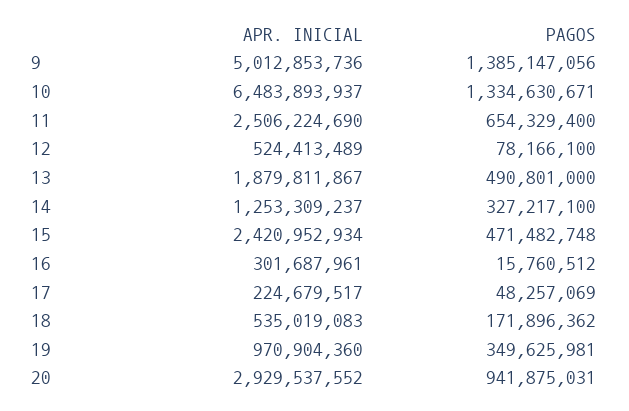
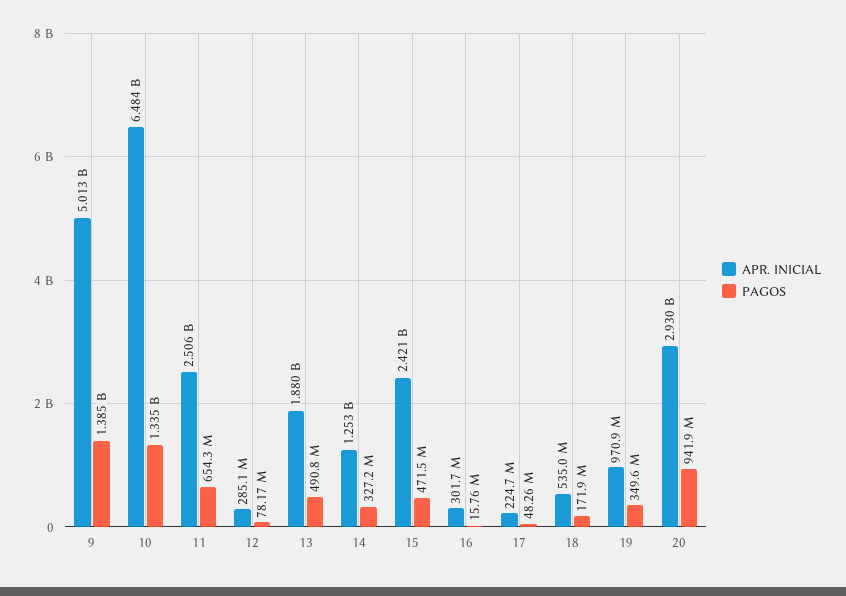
APR. INICIAL, 12: 524413489 -> 285100000

